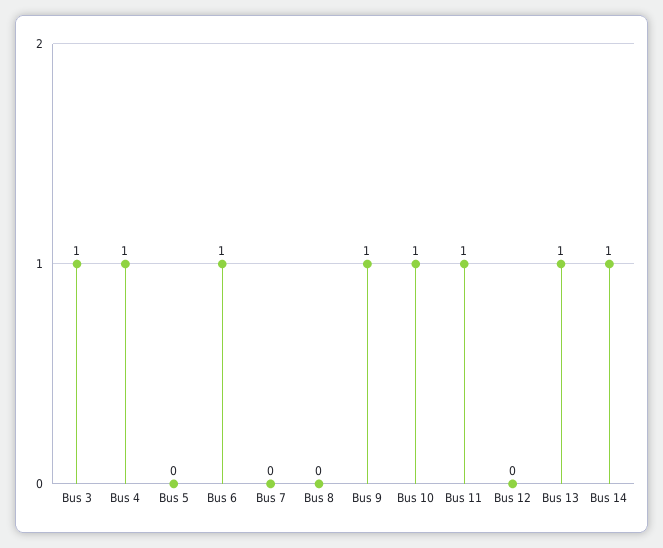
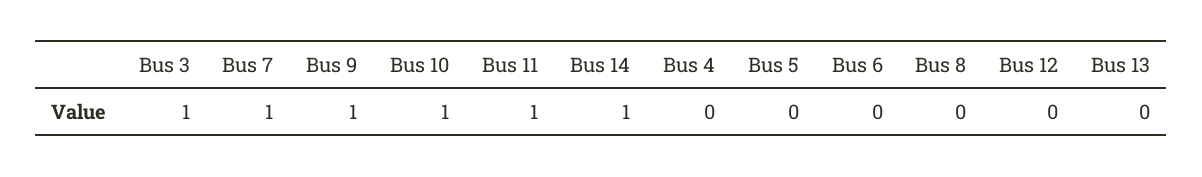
Bus 4: 1 -> 0
Bus 6: 1 -> 0
Bus 7: 0 -> 1
Bus 13: 1 -> 0

